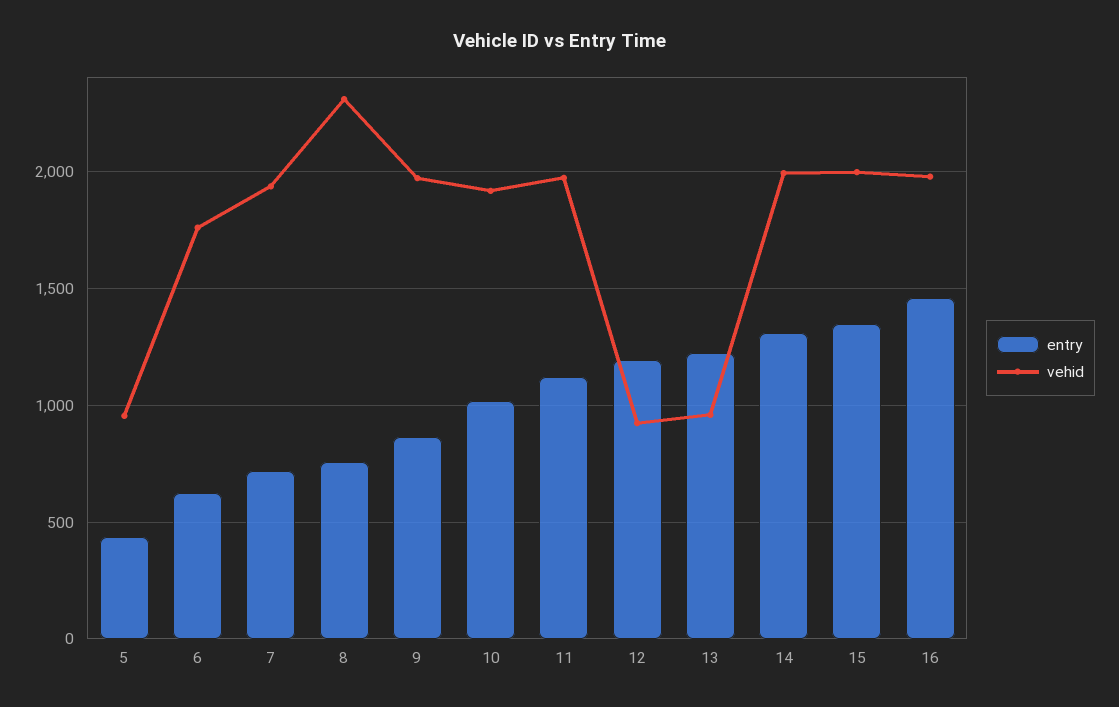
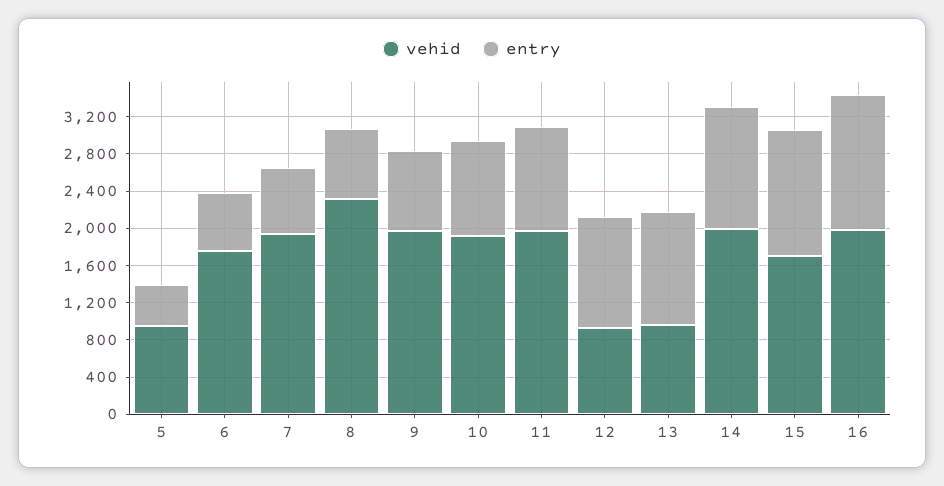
vehid, 15: 2000 -> 1700

